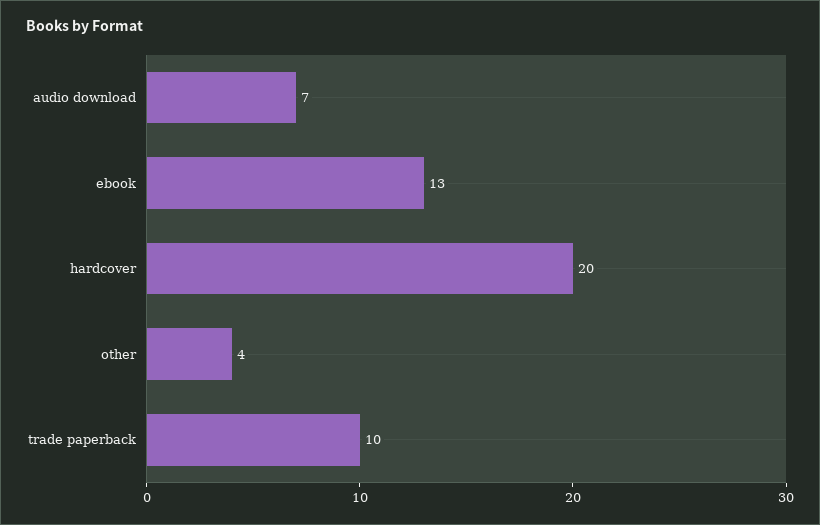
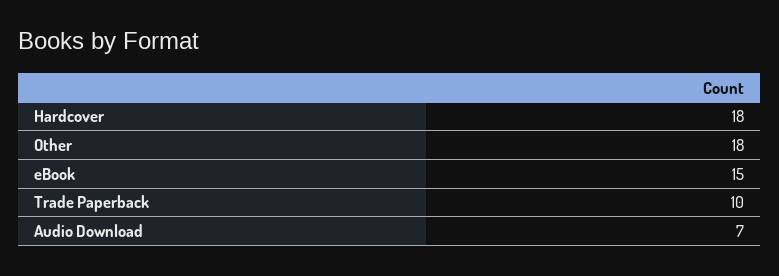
ebook: 13 -> 15
hardcover: 20 -> 18
other: 4 -> 18

